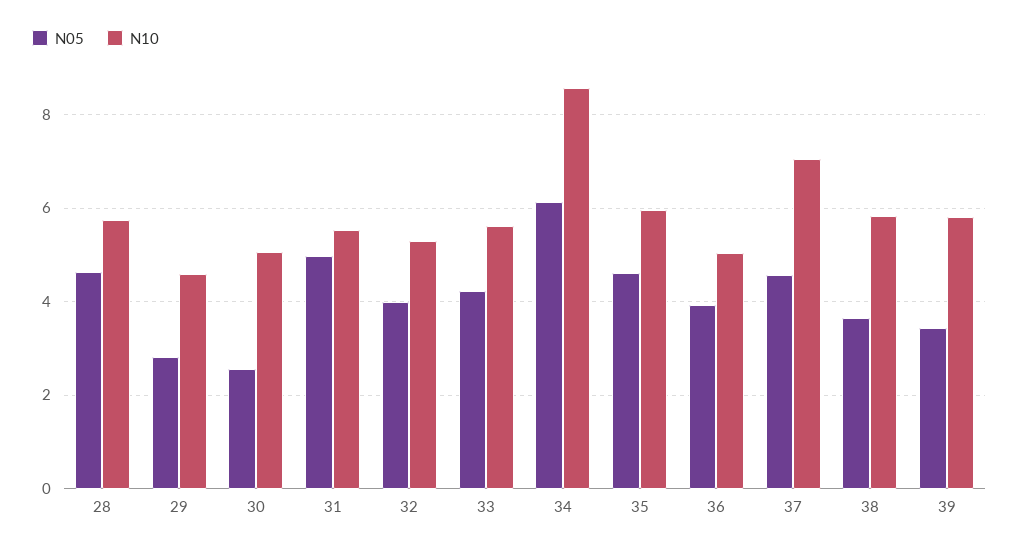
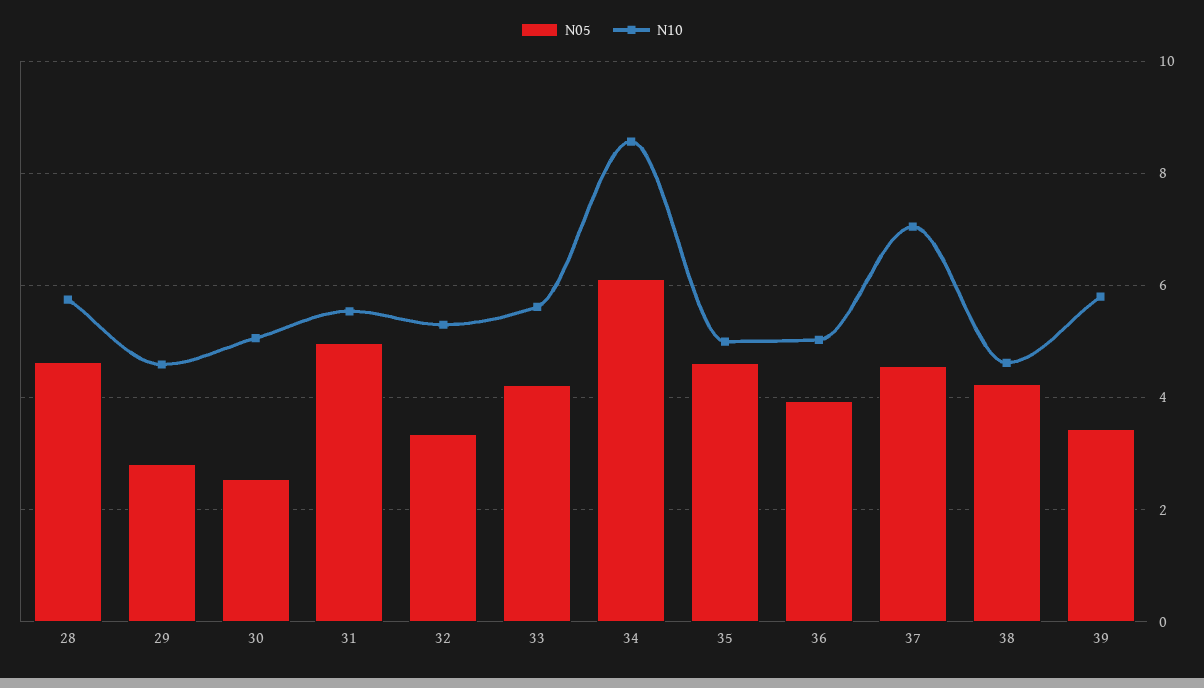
N05, 32: 4 -> 3.4
N10, 35: 6 -> 5
N05, 38: 3.6 -> 4.2
N10, 38: 5.8 -> 4.6

